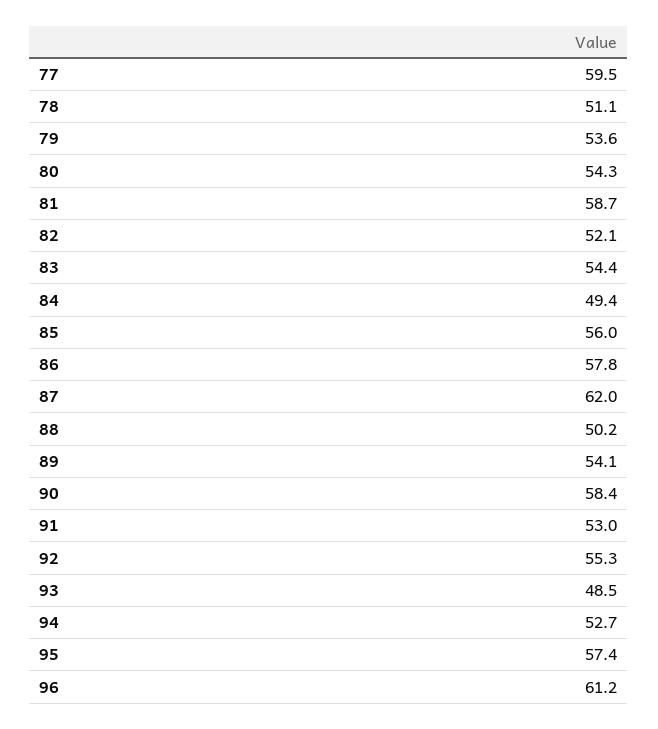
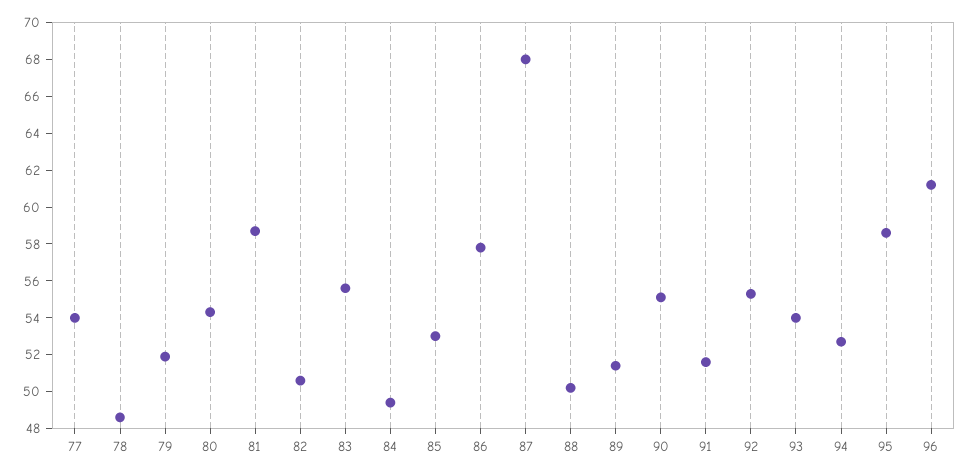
77: 59.5 -> 54
78: 51.1 -> 48.5
79: 53.6 -> 52
82: 52.1 -> 50.5
83: 54.4 -> 55.5
85: 56 -> 53
87: 62 -> 68
89: 54.1 -> 51.5
90: 58.4 -> 55
91: 53 -> 51.5
93: 48.5 -> 54
95: 57.4 -> 58.5

